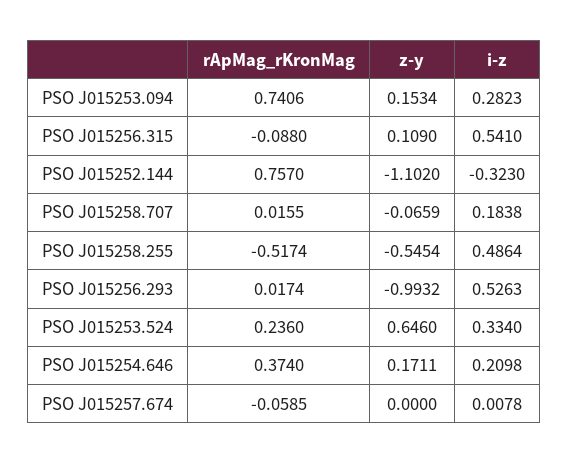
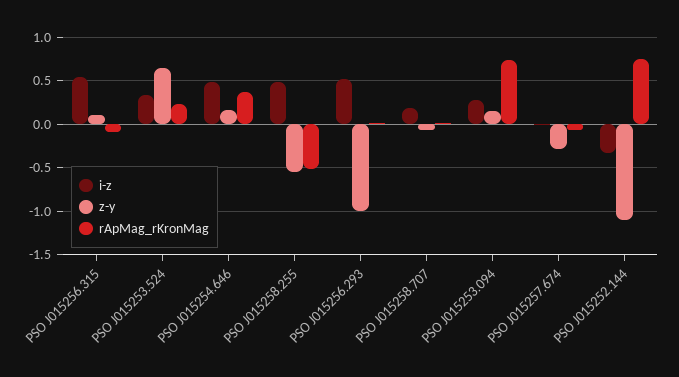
i-z, PSO J015254.646: 0.2098 -> 0.5
z-y, PSO J015257.674: 0 -> -0.3

